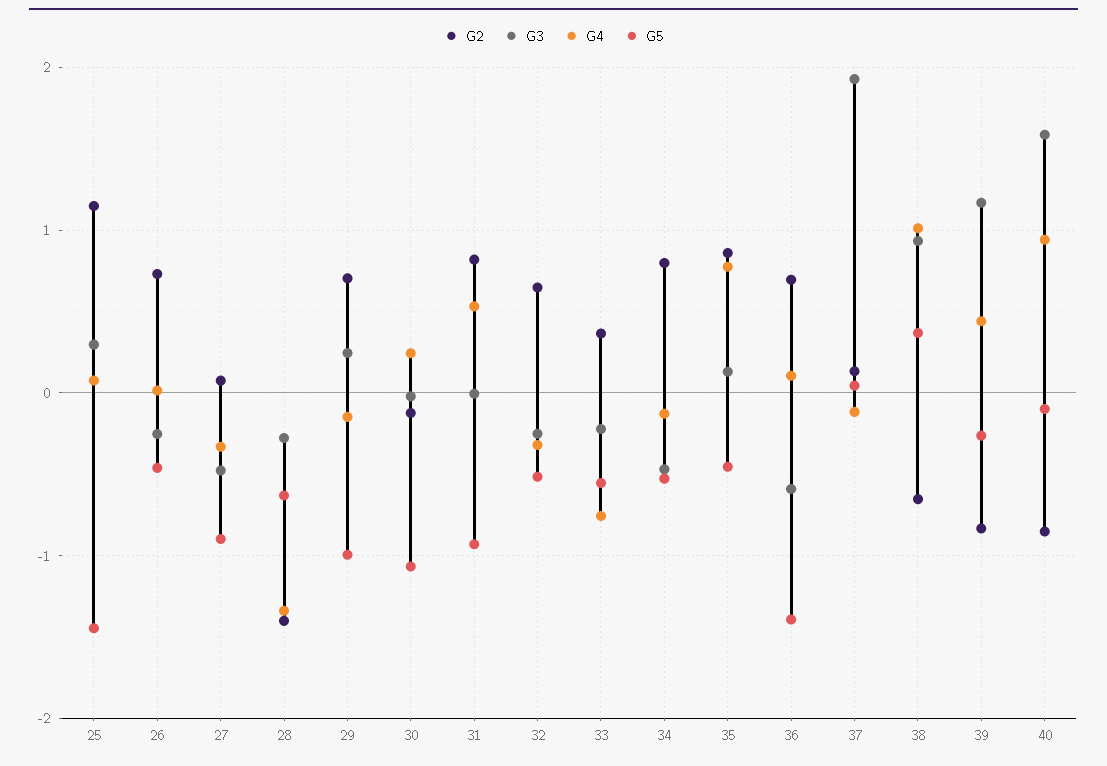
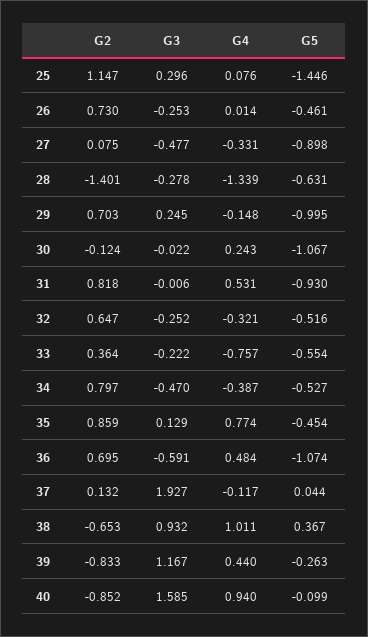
G4, 34: -0.1 -> -0.387
G4, 36: 0.1 -> 0.484
G5, 36: -1.4 -> -1.074

